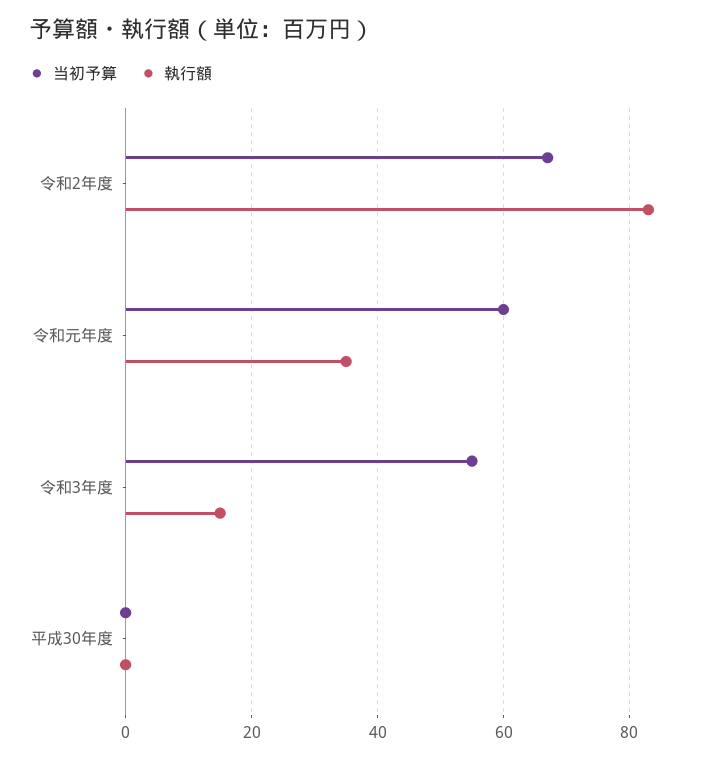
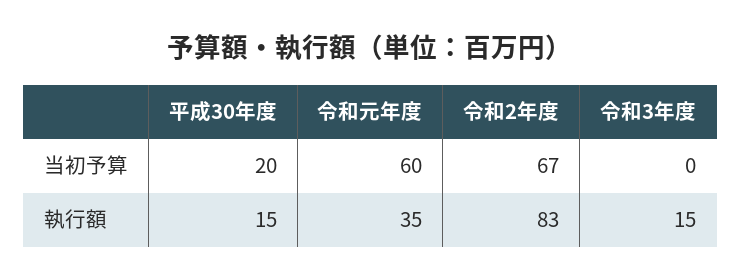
当初予算, 令和3年度: 55 -> 0
当初予算, 平成30年度: 0 -> 20
執行額, 平成30年度: 0 -> 15

